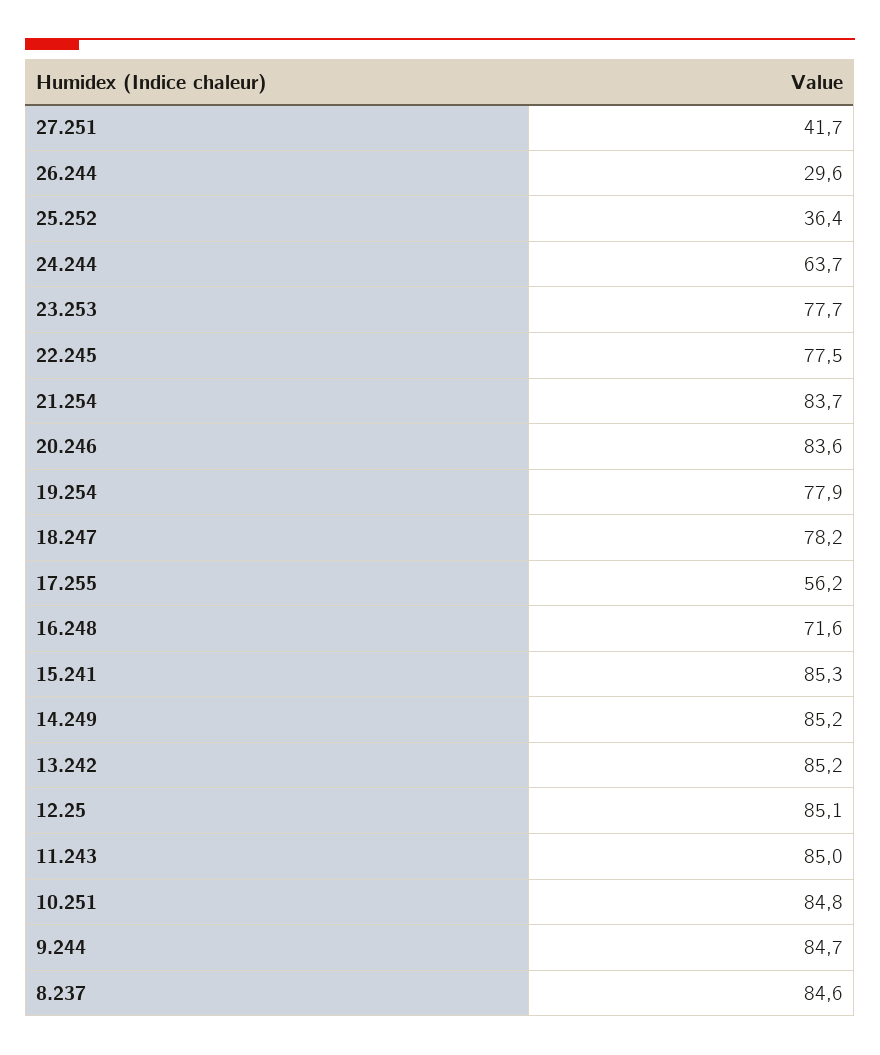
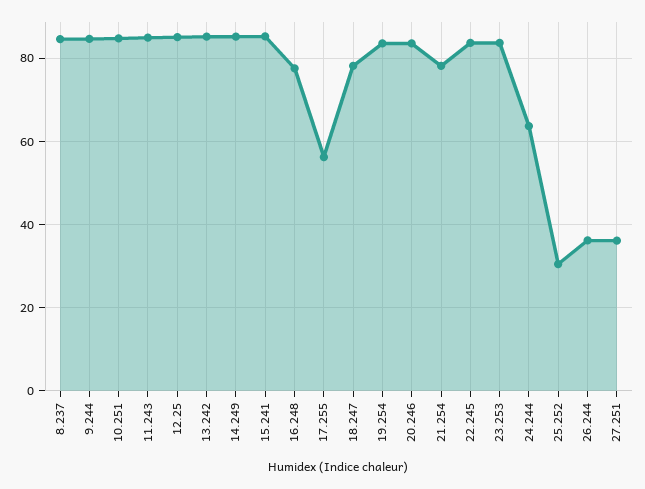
27.251: 41.7 -> 36
26.244: 29.6 -> 36
25.252: 36.4 -> 30
23.253: 77.7 -> 84
22.245: 77.5 -> 84
21.254: 83.7 -> 78
19.254: 77.9 -> 84
16.248: 71.6 -> 78

